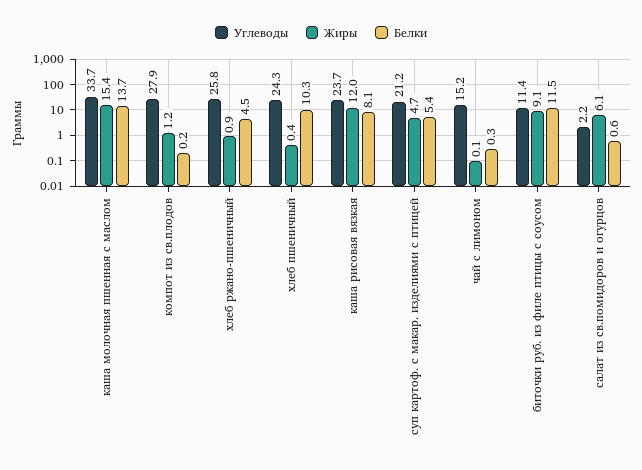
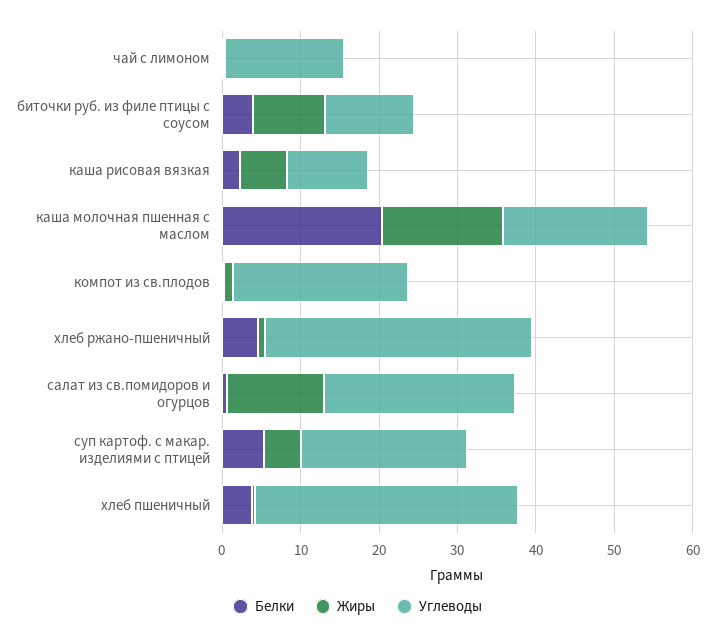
Углеводы, каша молочная пшенная с маслом: 33.7 -> 18
Белки, каша молочная пшенная с маслом: 13.7 -> 20
Углеводы, компот из св.плодов: 27.9 -> 22
Углеводы, хлеб ржано-пшеничный: 25.8 -> 34
Углеводы, хлеб пшеничный: 24.3 -> 34
Белки, хлеб пшеничный: 10.3 -> 4
Углеводы, каша рисовая вязкая: 23.7 -> 10
Жиры, каша рисовая вязкая: 12 -> 6
Белки, каша рисовая вязкая: 8.1 -> 2
Белки, биточки руб. из филе птицы с соусом: 11.5 -> 4
Углеводы, салат из св.помидоров и огурцов: 2.2 -> 24
Жиры, салат из св.помидоров и огурцов: 6.1 -> 12

